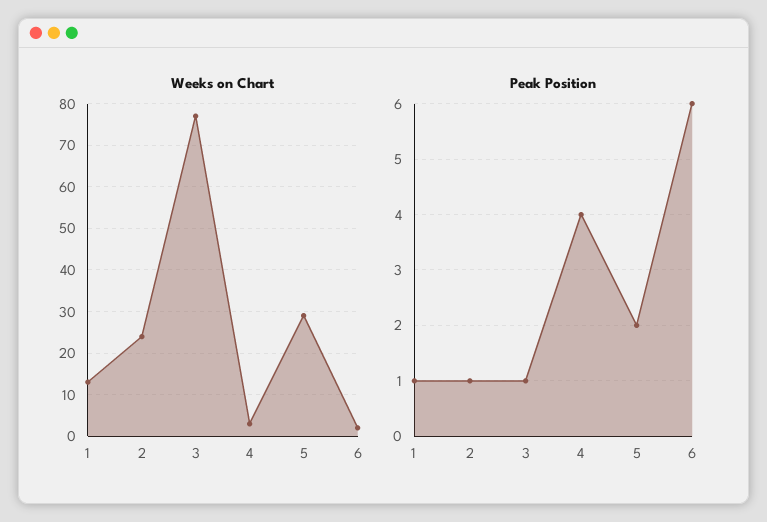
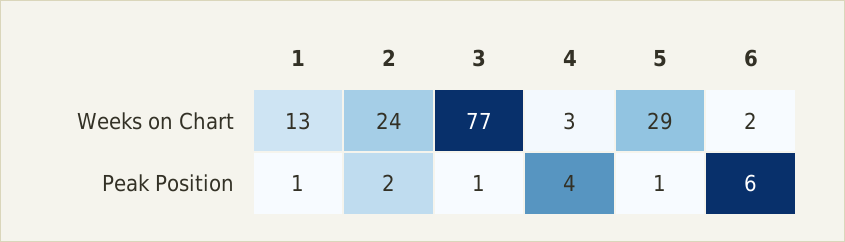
Peak Position, 2: 1 -> 2
Peak Position, 5: 2 -> 1

